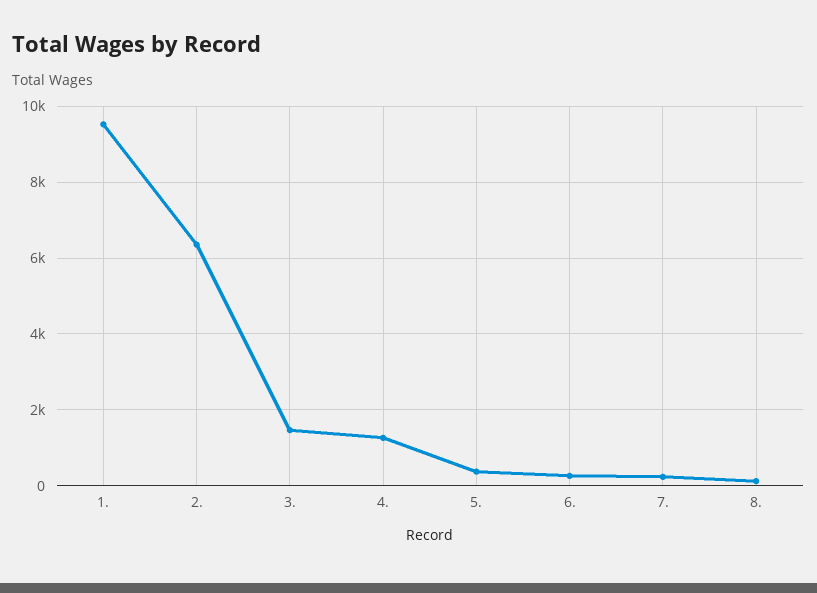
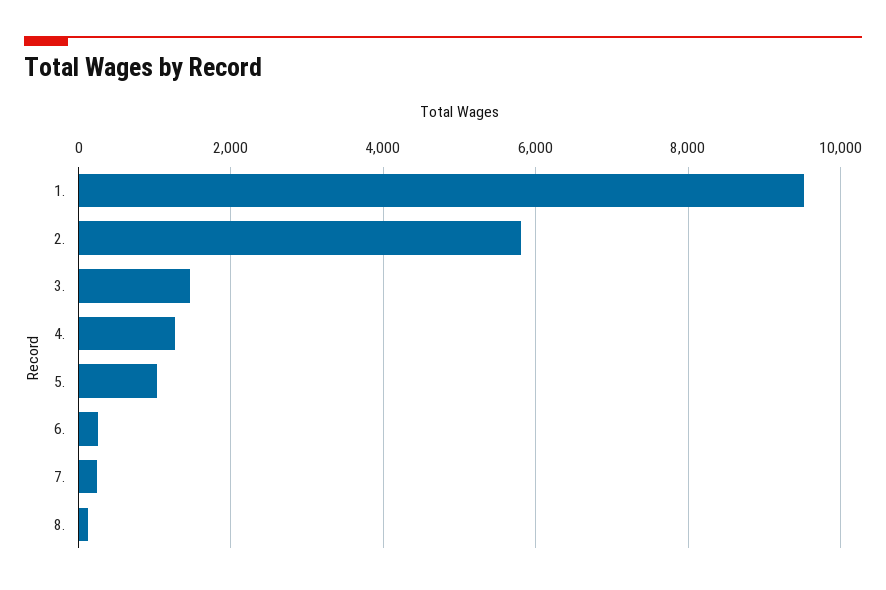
2.: 6400 -> 5800
5.: 400 -> 1000

